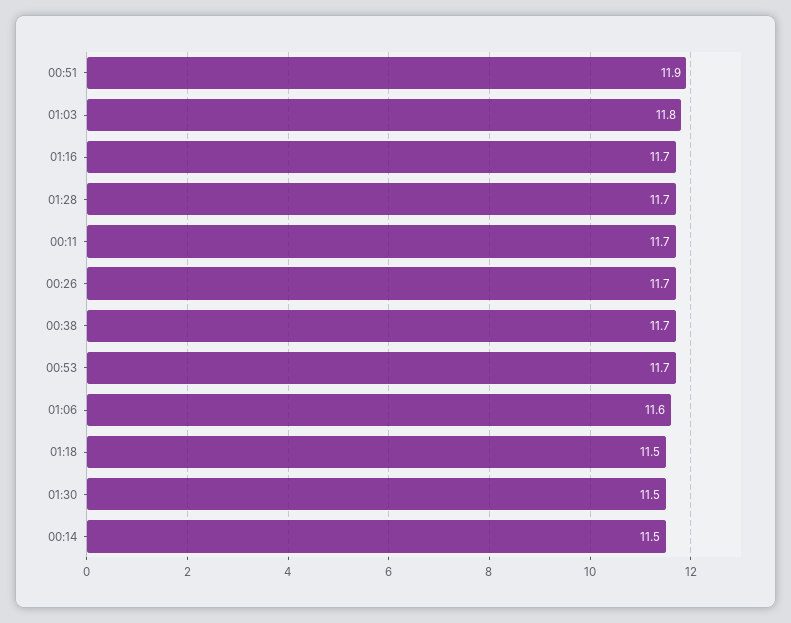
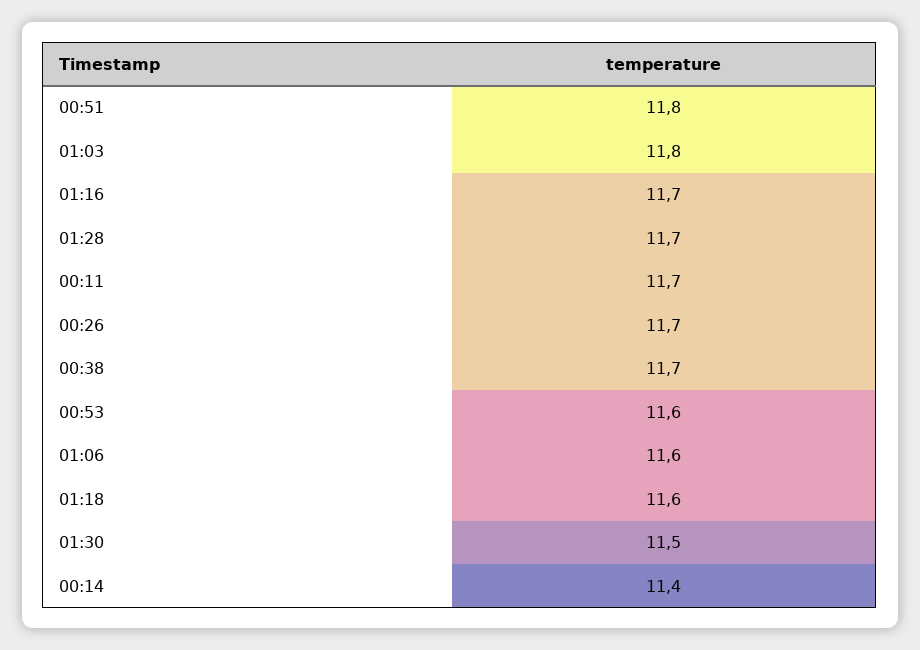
00:51: 11.9 -> 11.8
00:53: 11.7 -> 11.6
01:18: 11.5 -> 11.6
00:14: 11.5 -> 11.4

